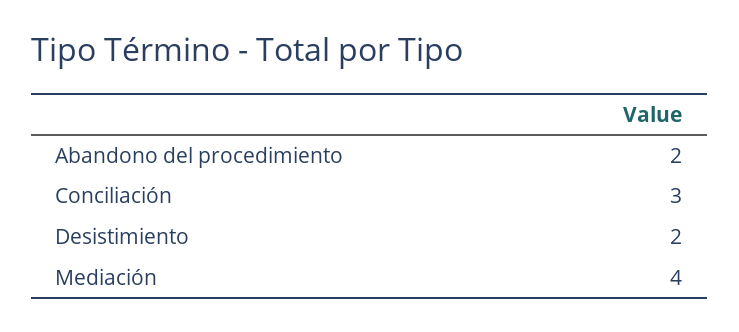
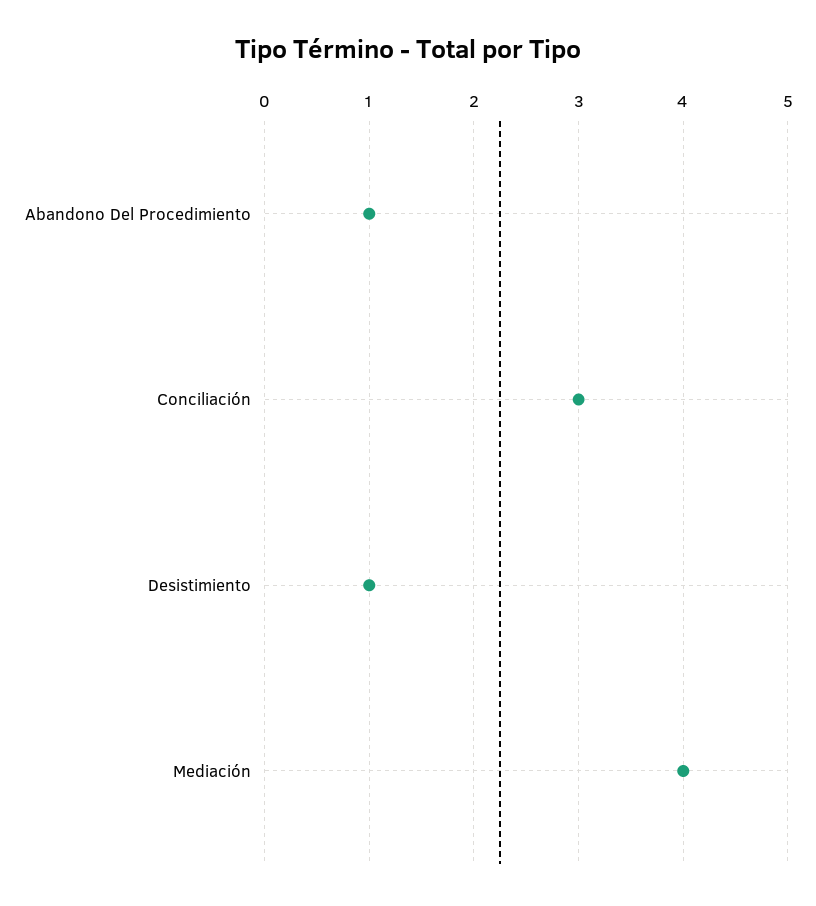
Abandono del procedimiento: 2 -> 1
Desistimiento: 2 -> 1

